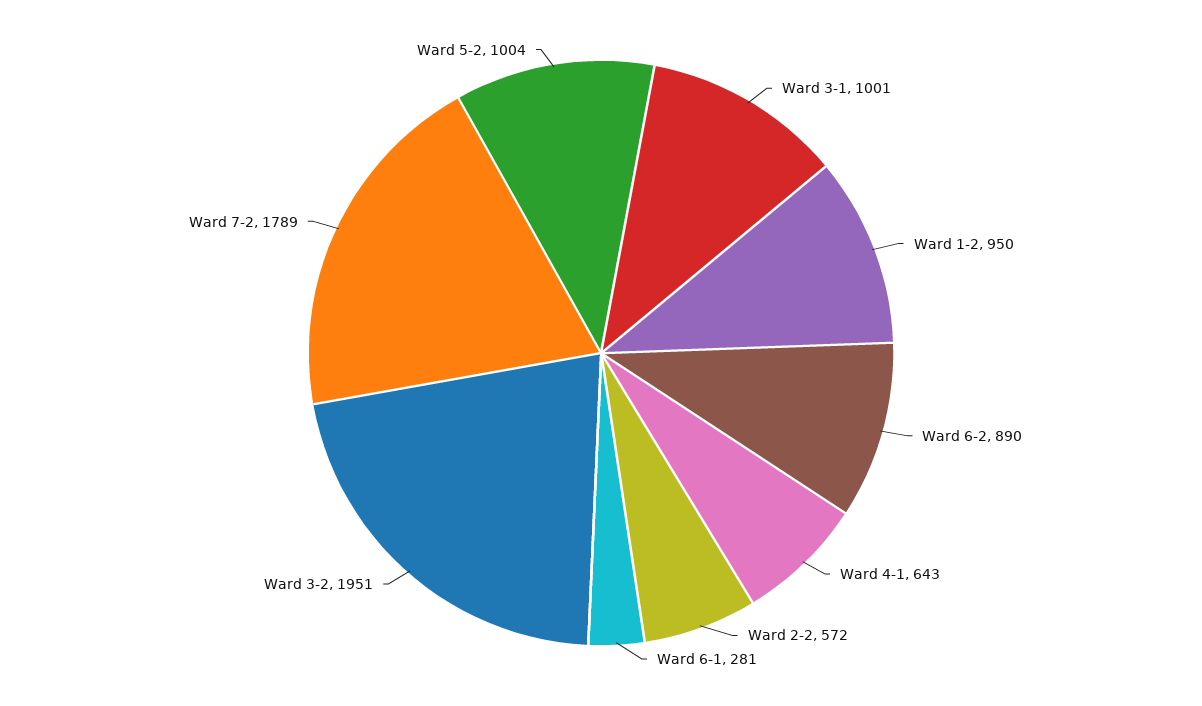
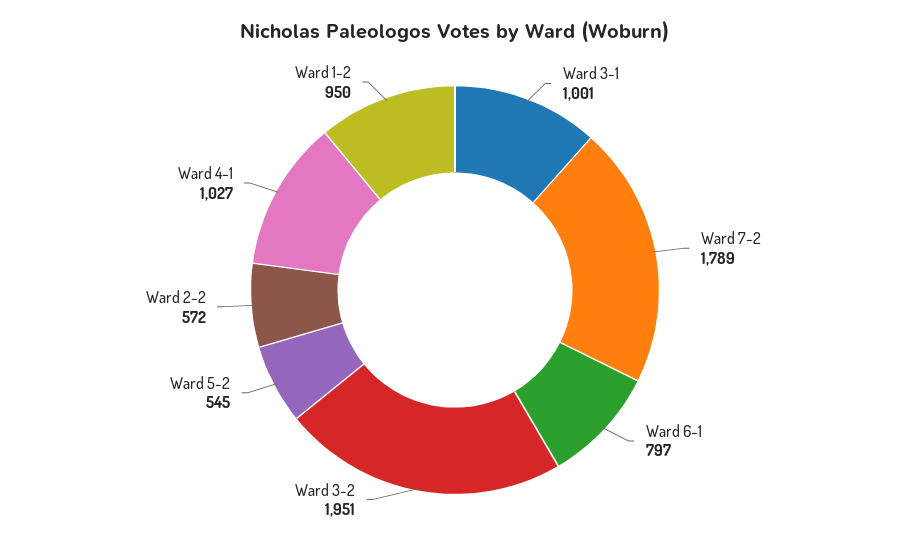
Ward 6-2: 890 -> none
Ward 4-1: 643 -> 1027
Ward 6-1: 281 -> 797
Ward 5-2: 1004 -> 545

